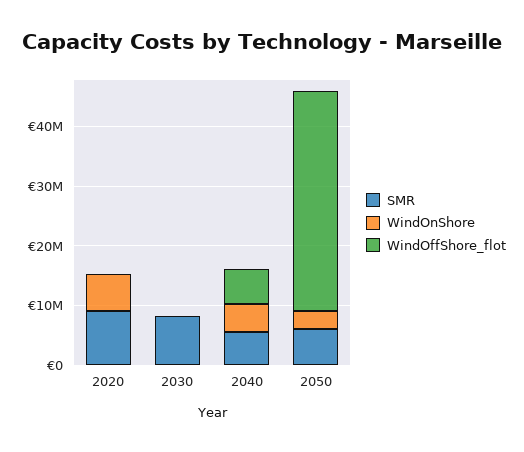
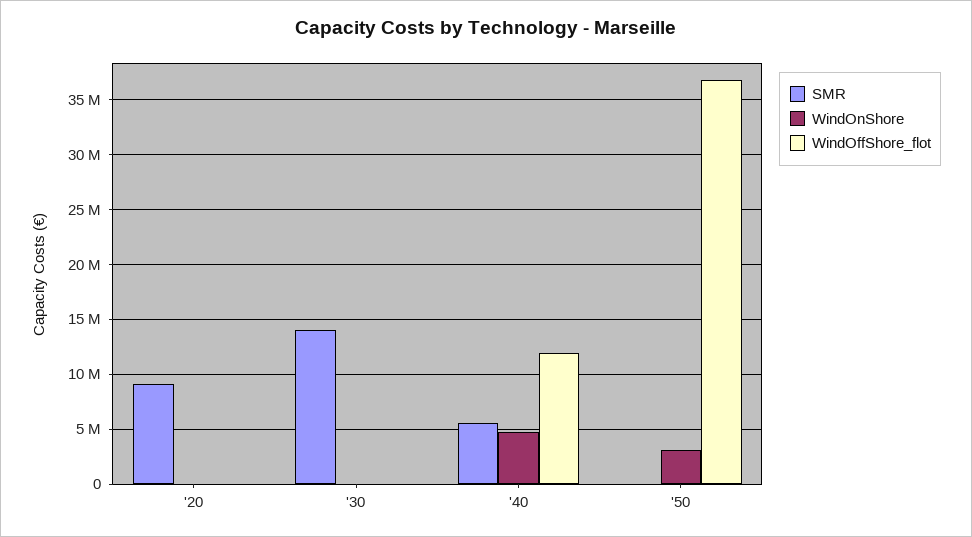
WindOnShore, 2020: 6000000 -> 0
SMR, 2030: 8000000 -> 14000000
WindOffShore_flot, 2040: 6000000 -> 12000000
SMR, 2050: 6000000 -> 0

